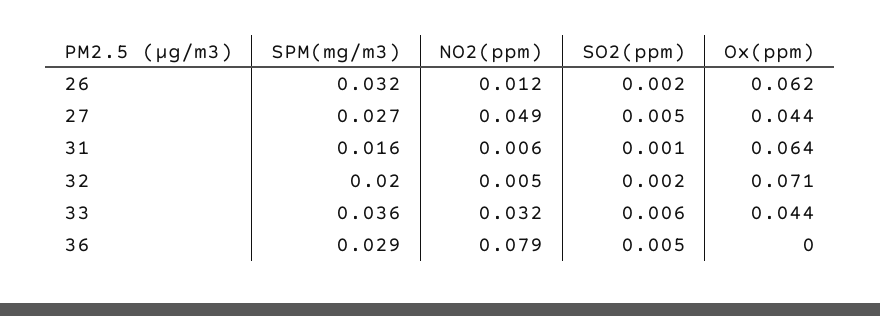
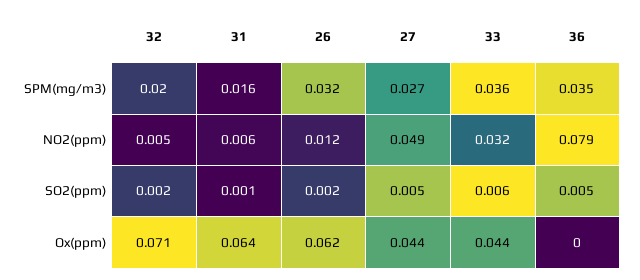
SPM(mg/m3), 36: 0.029 -> 0.035

